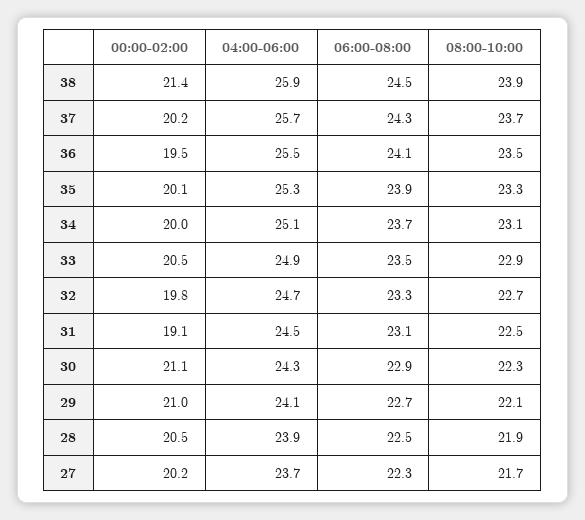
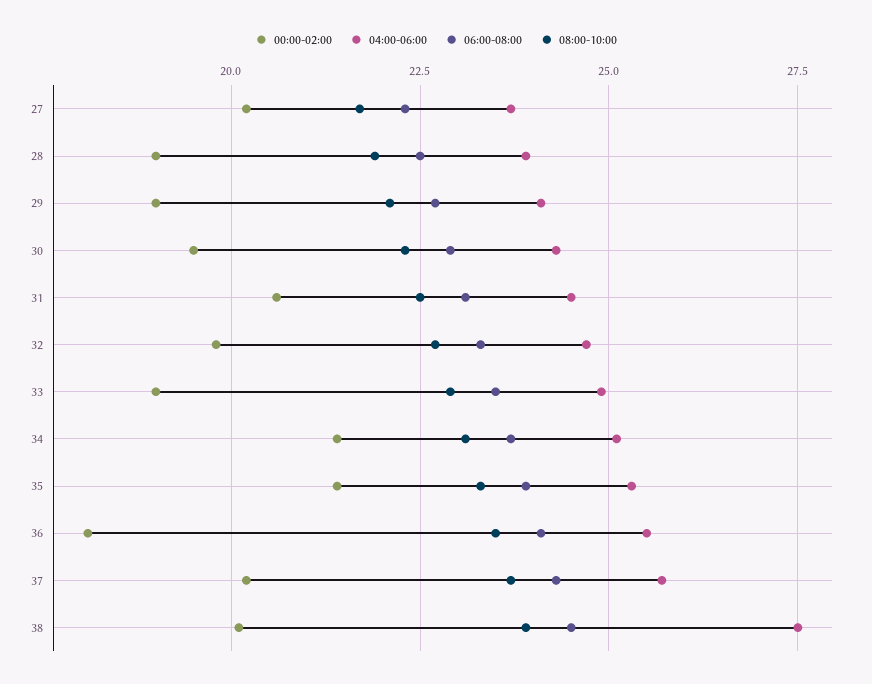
00:00-02:00, 38: 21.4 -> 20
04:00-06:00, 38: 25.9 -> 27.5
00:00-02:00, 36: 19.5 -> 18
00:00-02:00, 35: 20.1 -> 21.5
00:00-02:00, 34: 20 -> 21.5
00:00-02:00, 33: 20.5 -> 19
00:00-02:00, 31: 19.1 -> 20.5
00:00-02:00, 30: 21.1 -> 19.5
00:00-02:00, 29: 21 -> 19
00:00-02:00, 28: 20.5 -> 19

